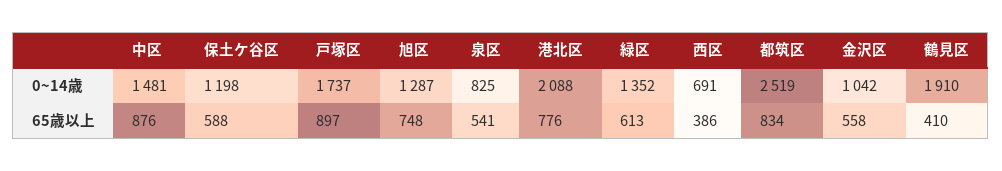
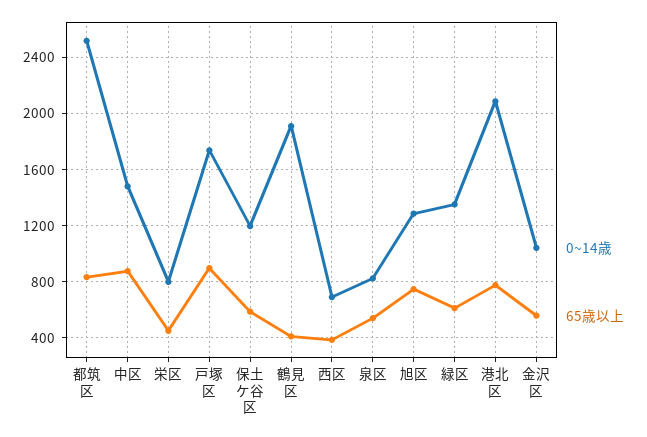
0~14歳, 栄区: none -> 800
65歳以上, 栄区: none -> 450

